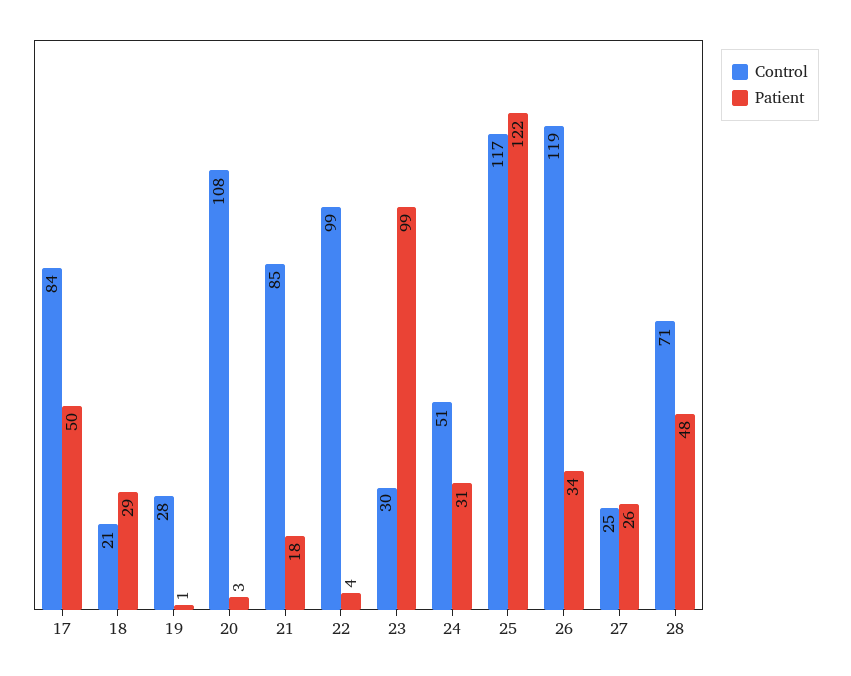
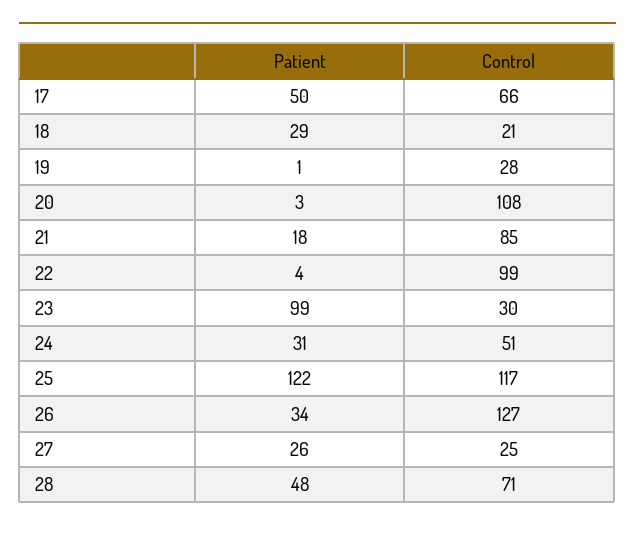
Control, 17: 84 -> 66
Control, 26: 119 -> 127

